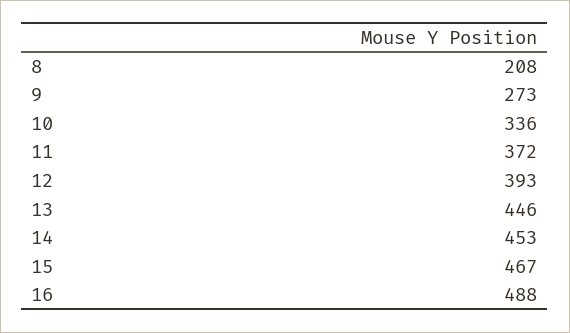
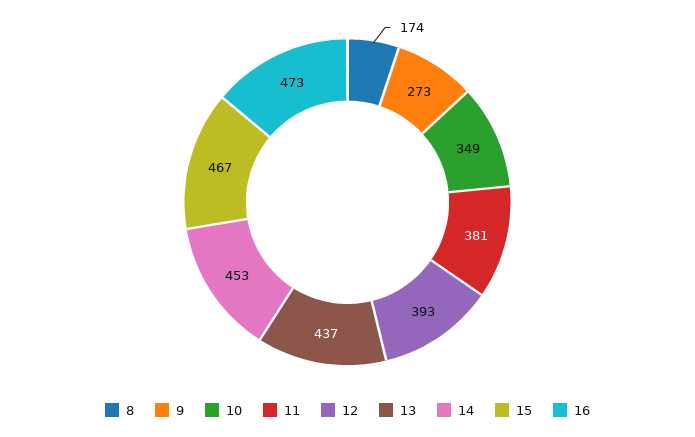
8: 208 -> 174
10: 336 -> 349
11: 372 -> 381
13: 446 -> 437
16: 488 -> 473

